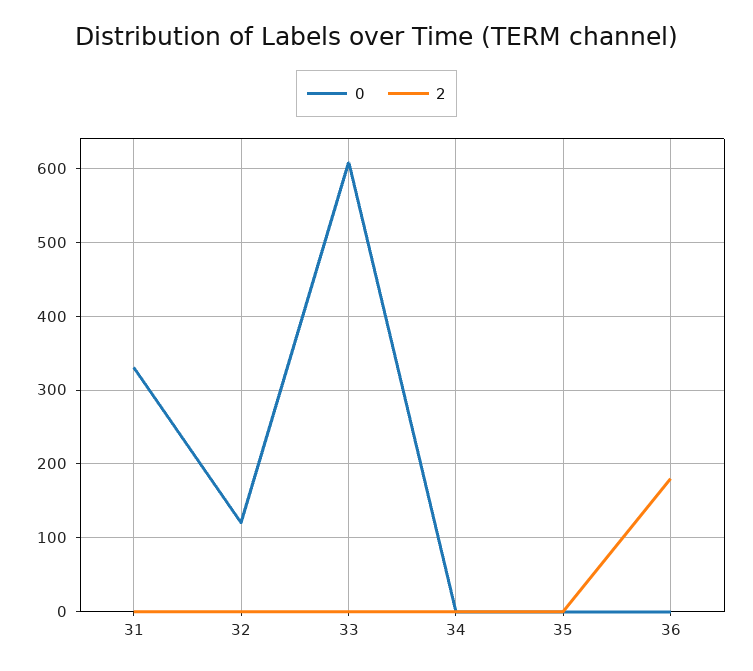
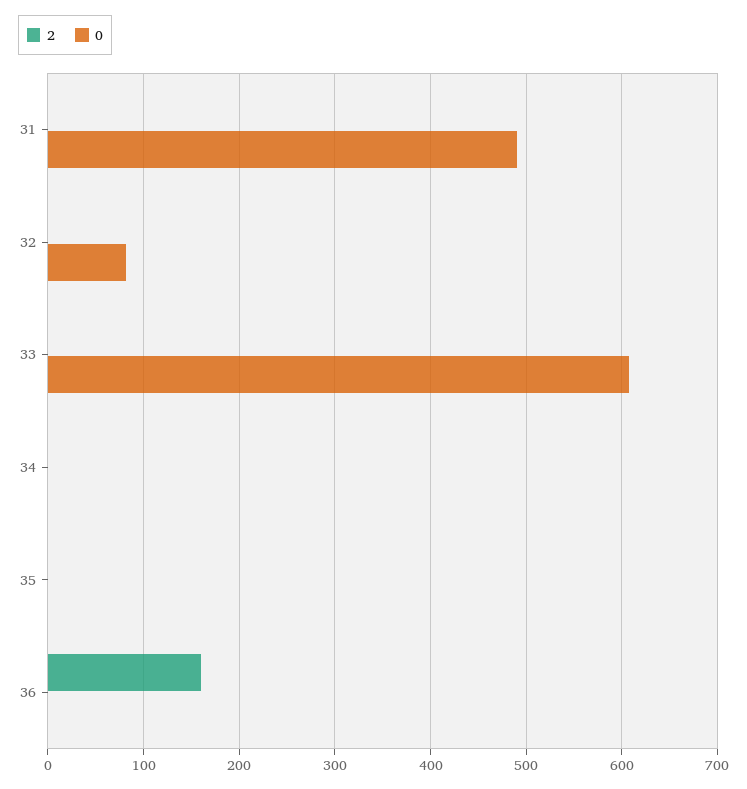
0, 31: 330 -> 490
0, 32: 120 -> 80
2, 36: 180 -> 160

